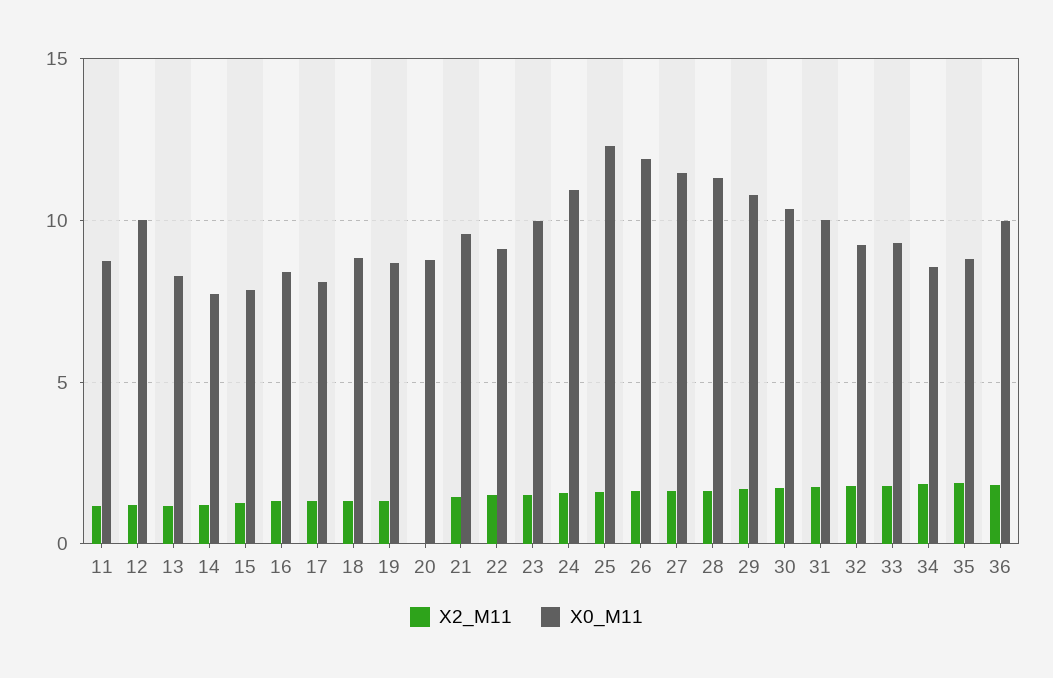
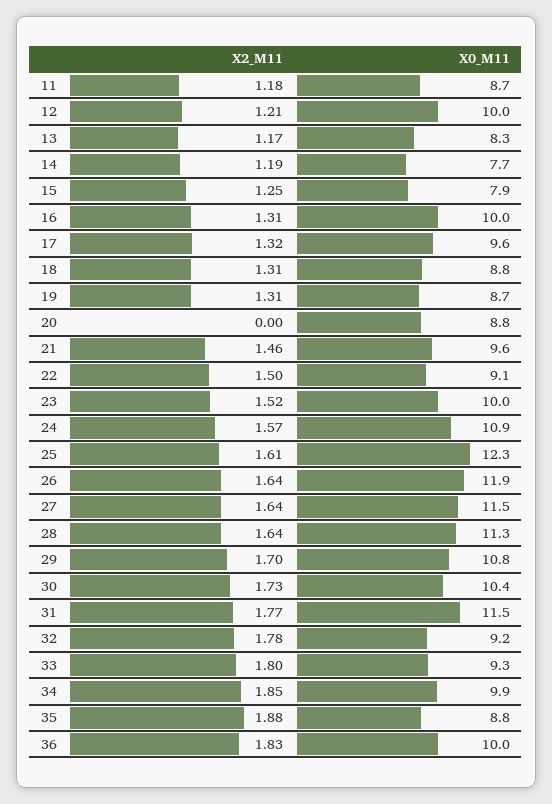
X0_M11, 16: 8.5 -> 10
X0_M11, 17: 8 -> 9.6
X0_M11, 31: 10 -> 11.5
X0_M11, 34: 8.5 -> 9.9

